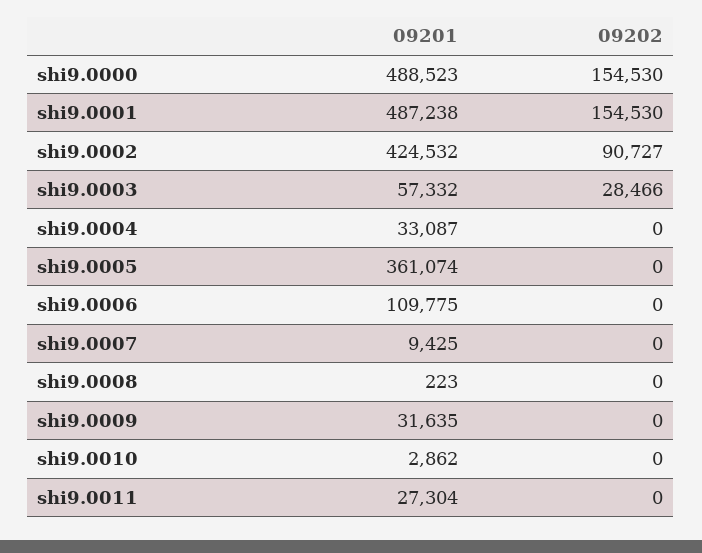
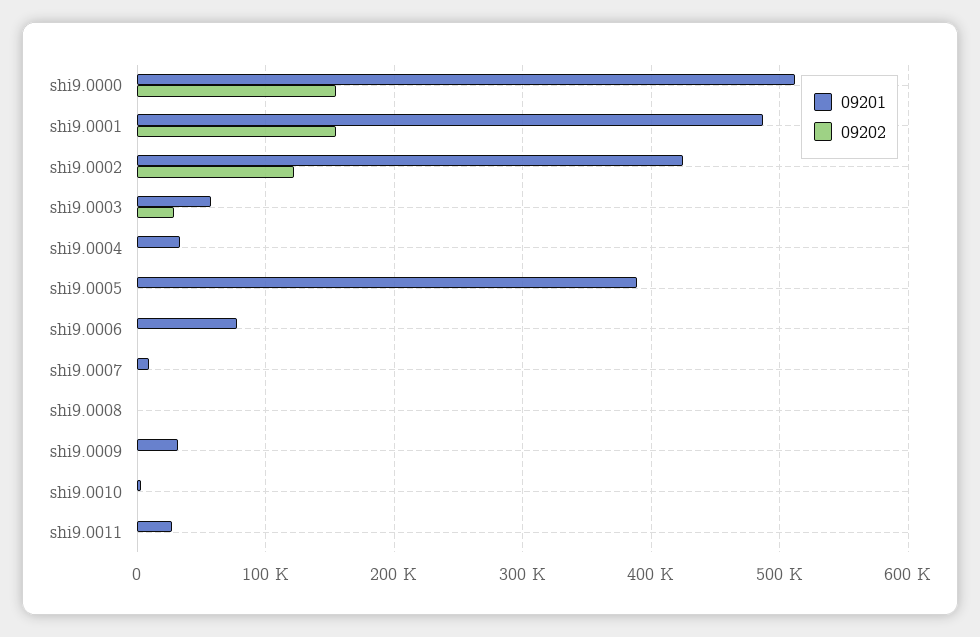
09201, shi9.0000: 488523 -> 510000
09202, shi9.0002: 90727 -> 120000
09201, shi9.0005: 361074 -> 390000
09201, shi9.0006: 109775 -> 80000

